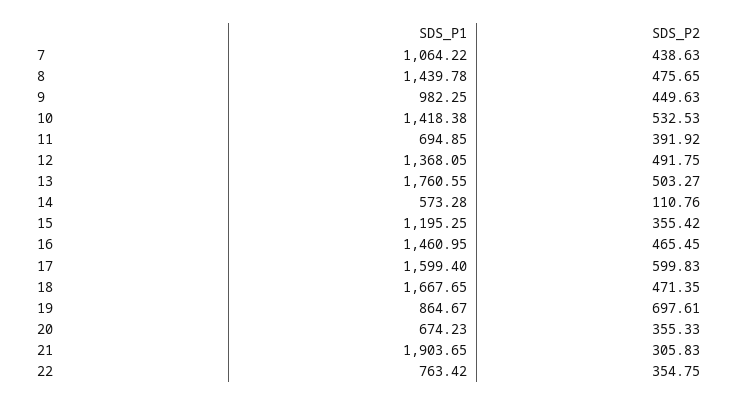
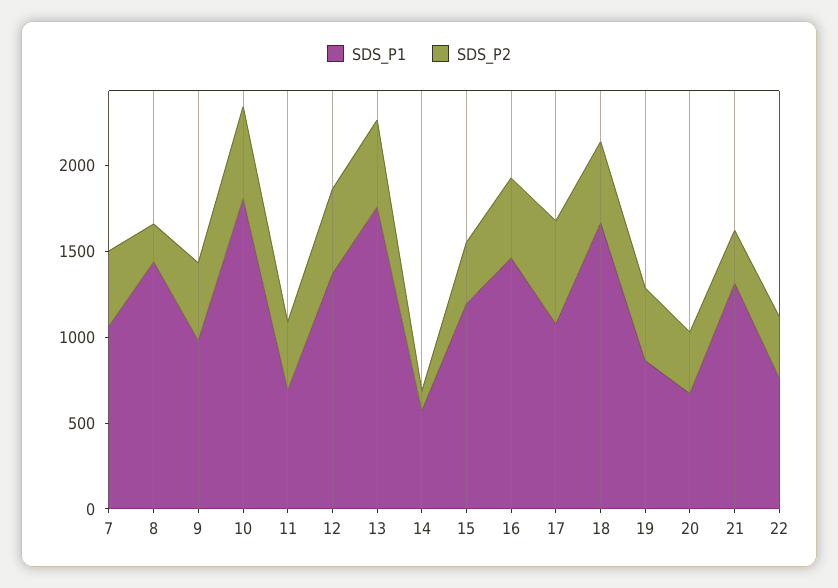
SDS_P2, 8: 475.65 -> 200
SDS_P1, 10: 1418.38 -> 1800
SDS_P1, 17: 1599.4 -> 1100
SDS_P2, 19: 697.61 -> 400
SDS_P1, 21: 1903.65 -> 1300

